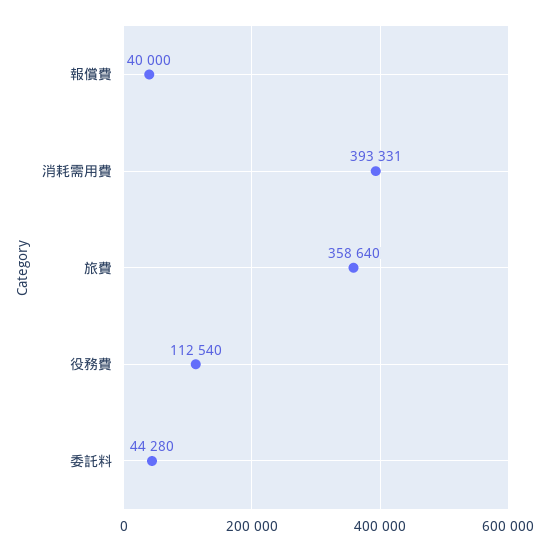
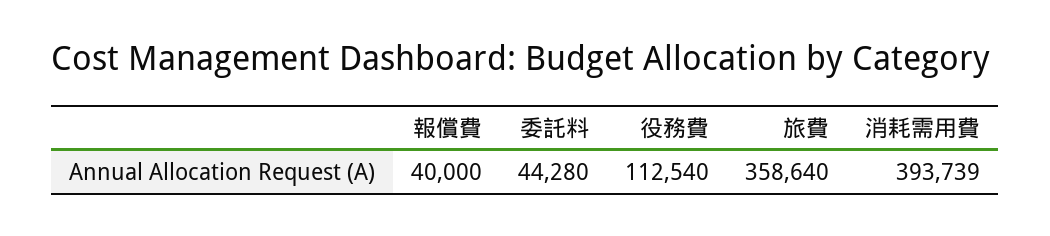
消耗需用費: 393331 -> 393739

